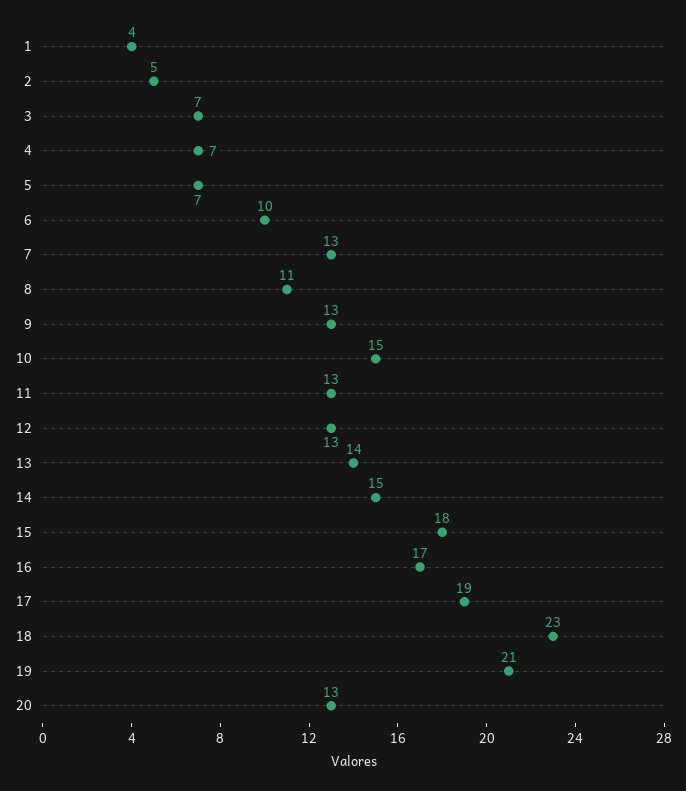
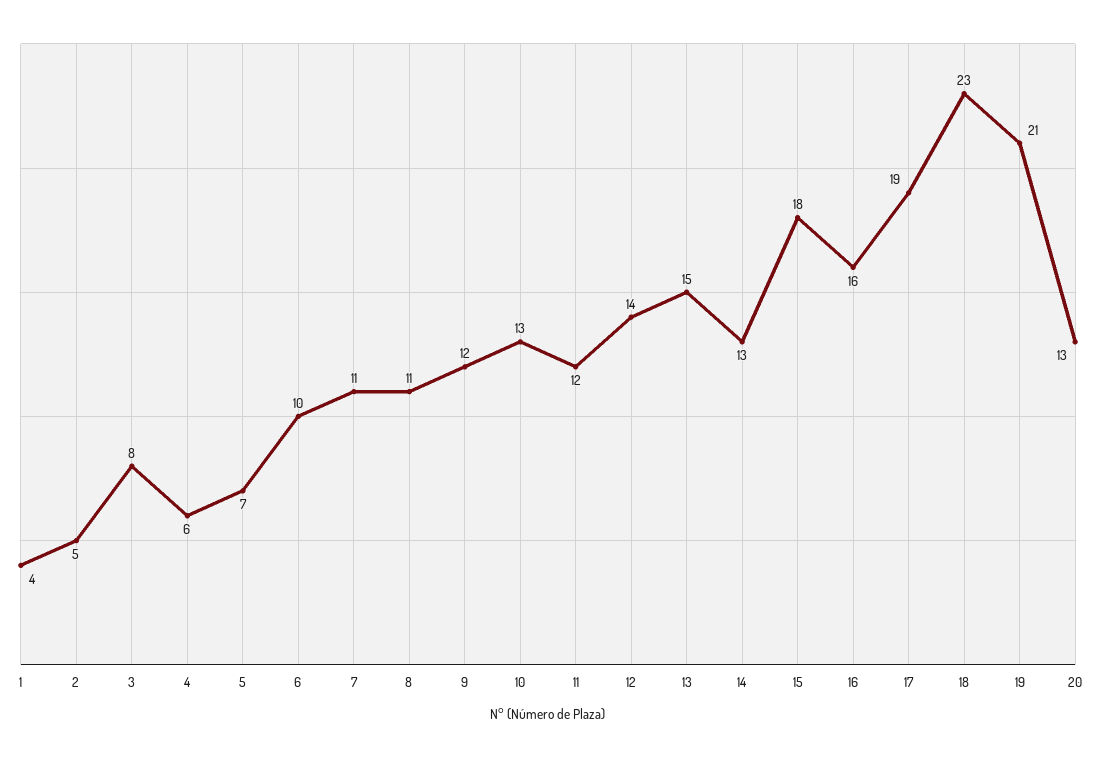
3: 7 -> 8
4: 7 -> 6
7: 13 -> 11
9: 13 -> 12
10: 15 -> 13
11: 13 -> 12
12: 13 -> 14
13: 14 -> 15
14: 15 -> 13
16: 17 -> 16

